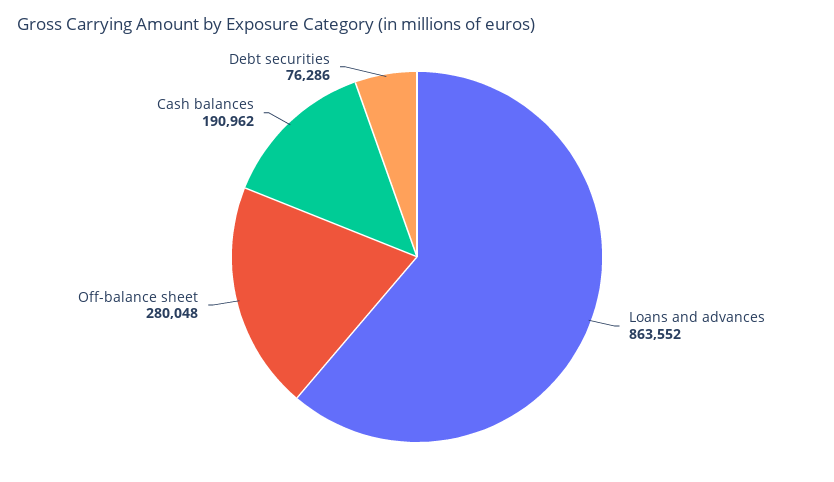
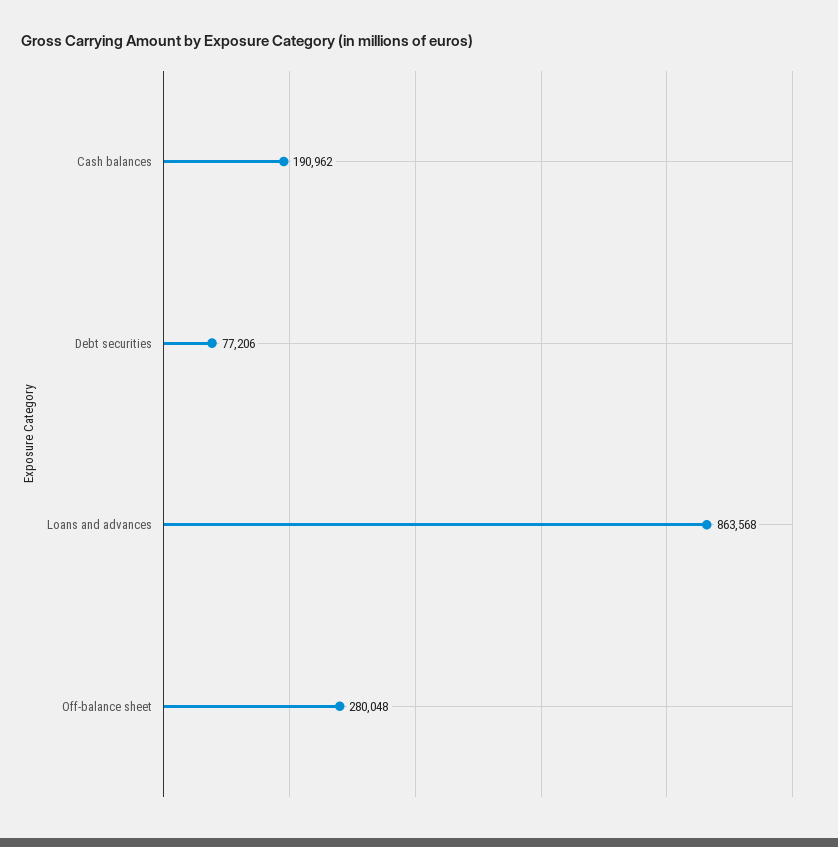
Loans and advances: 863552 -> 863568
Debt securities: 76286 -> 77206

